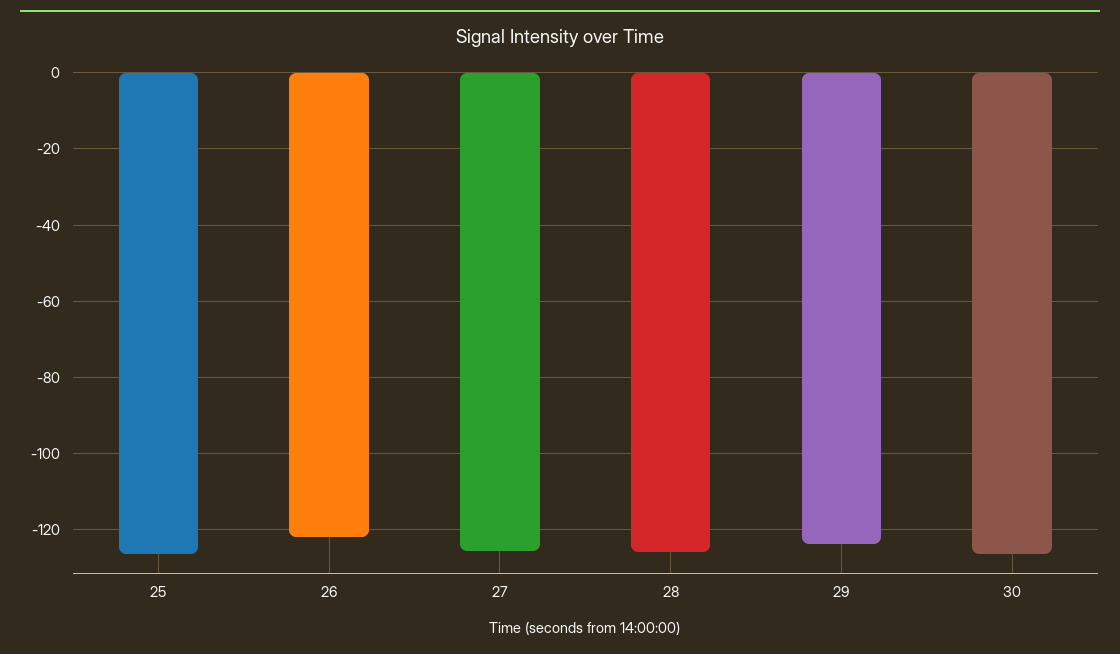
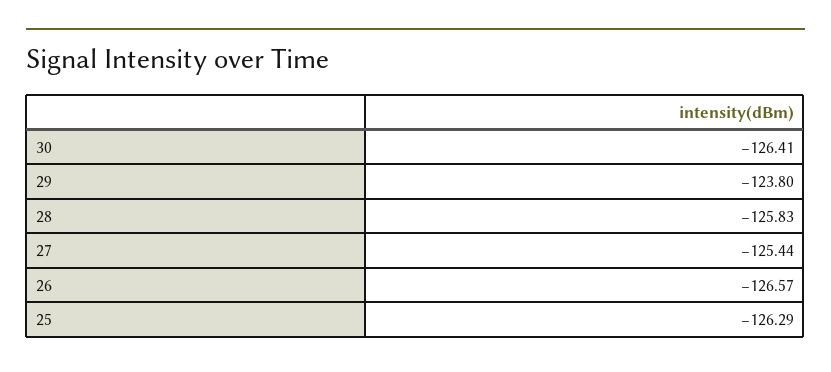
26: -122 -> -126.57

